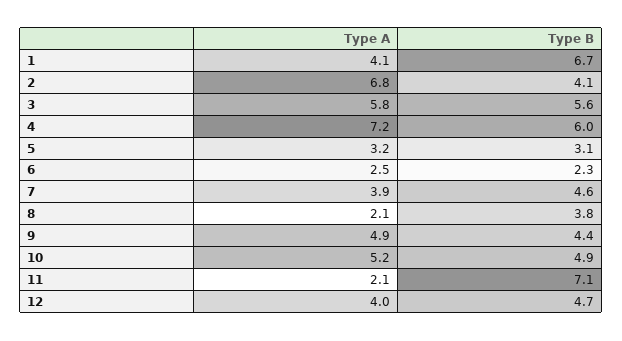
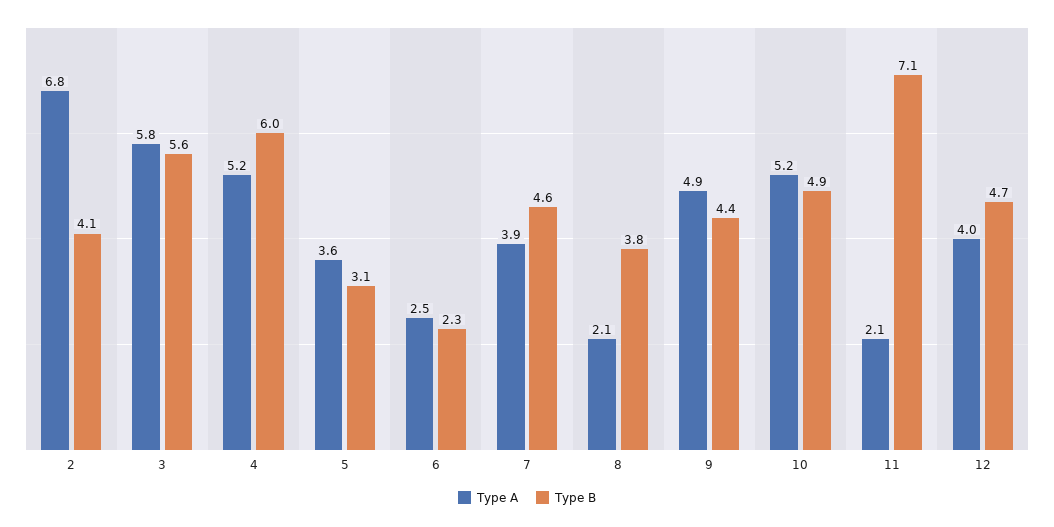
Type A, 1: 4.1 -> none
Type B, 1: 6.7 -> none
Type A, 4: 7.2 -> 5.2
Type A, 5: 3.2 -> 3.6

